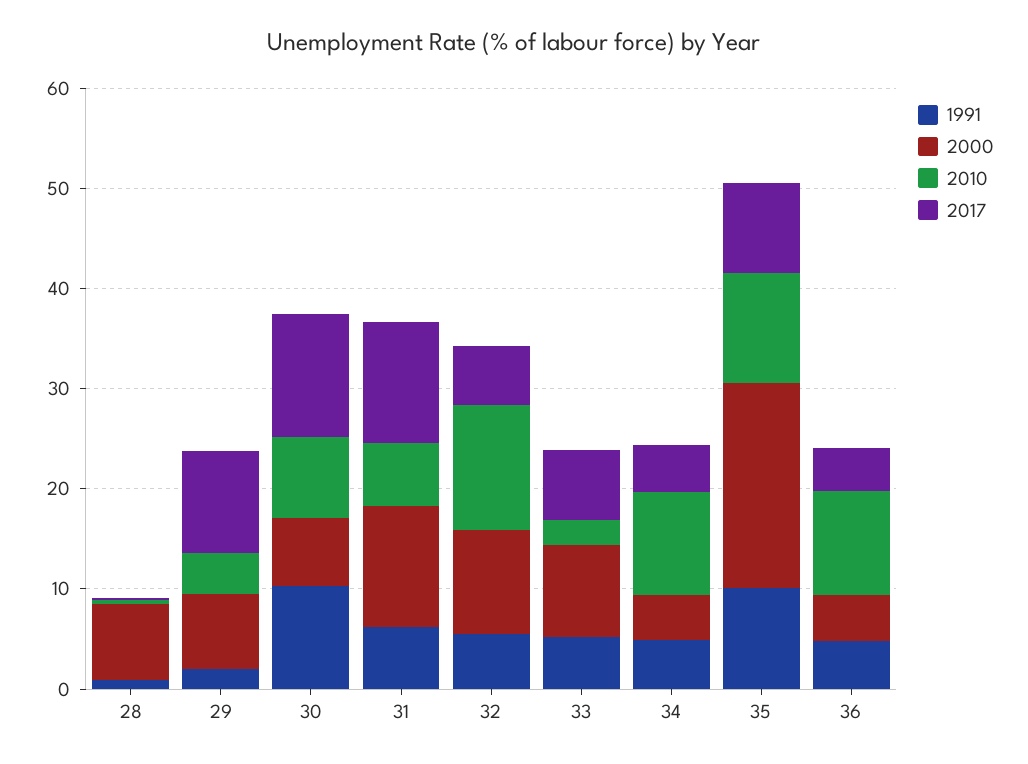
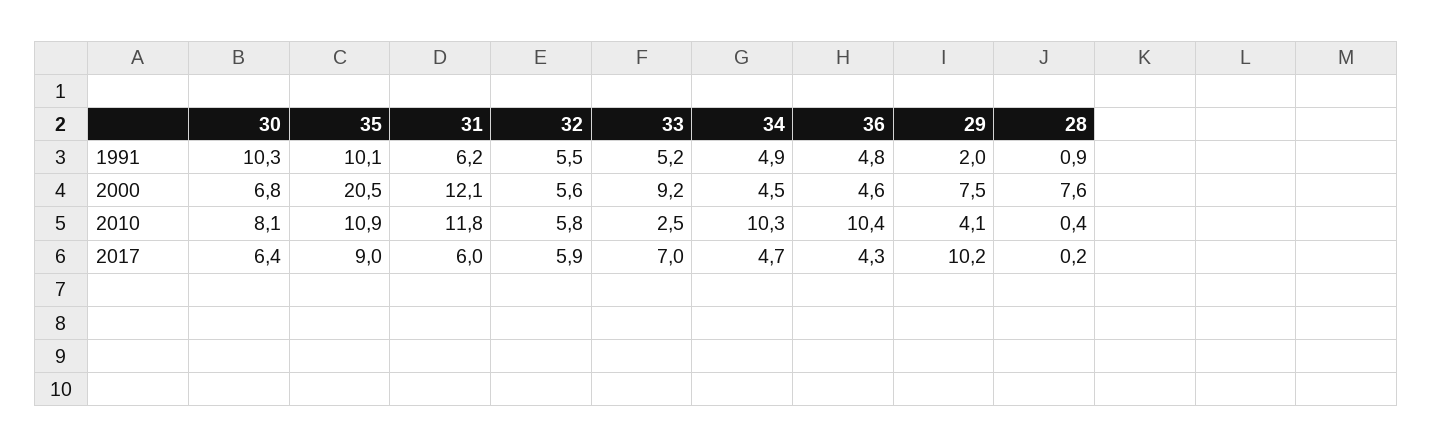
2017, 30: 12 -> 6.4
2010, 31: 6 -> 11.8
2017, 31: 12 -> 6
2000, 32: 10 -> 5.6
2010, 32: 12 -> 5.8

